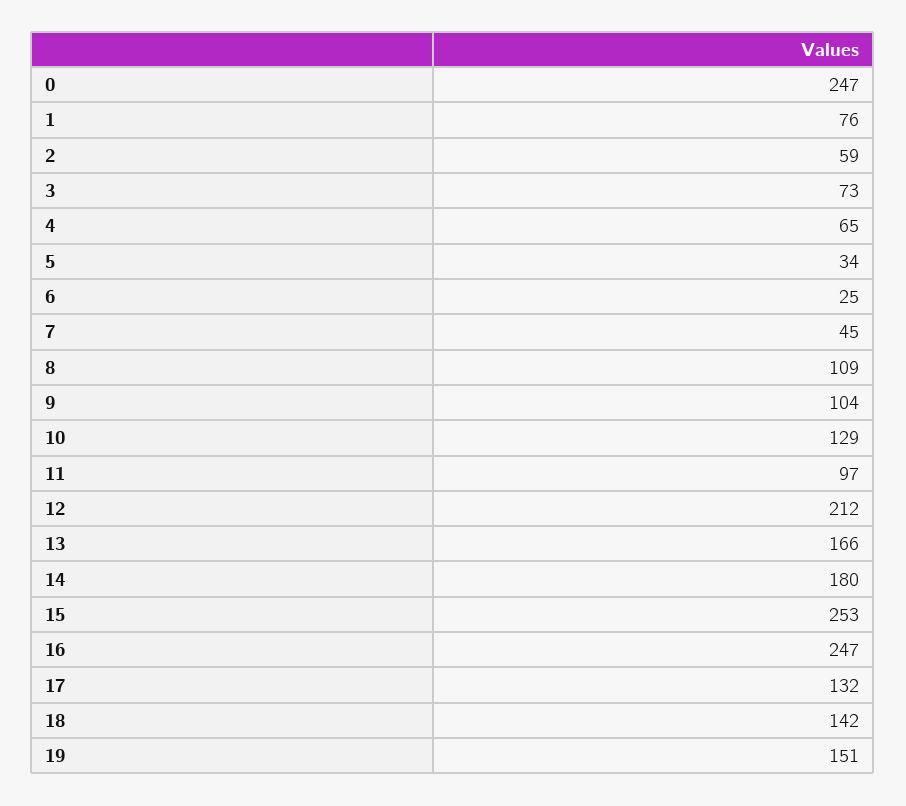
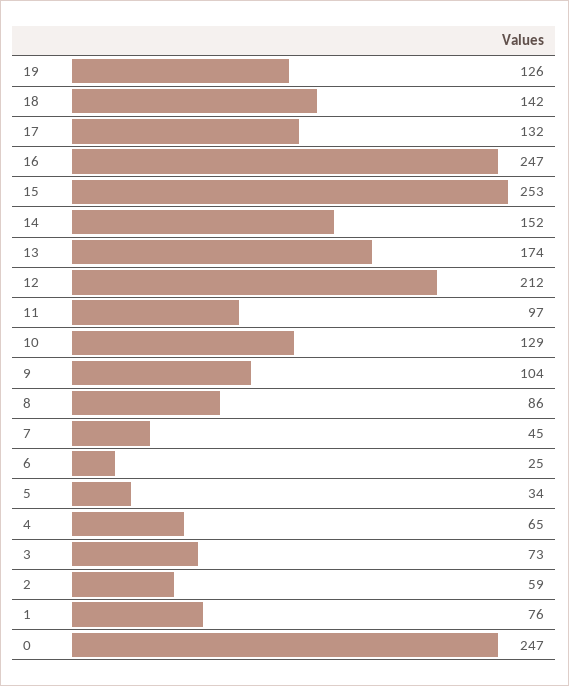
8: 109 -> 86
13: 166 -> 174
14: 180 -> 152
19: 151 -> 126

